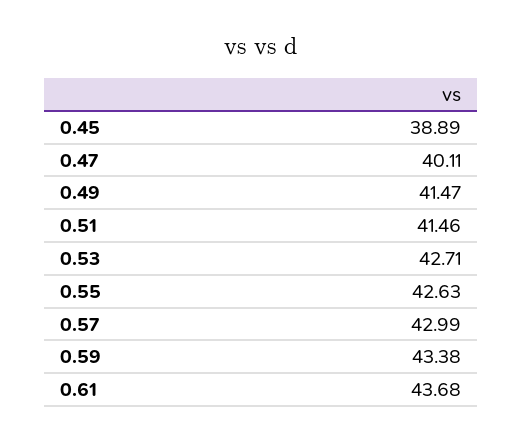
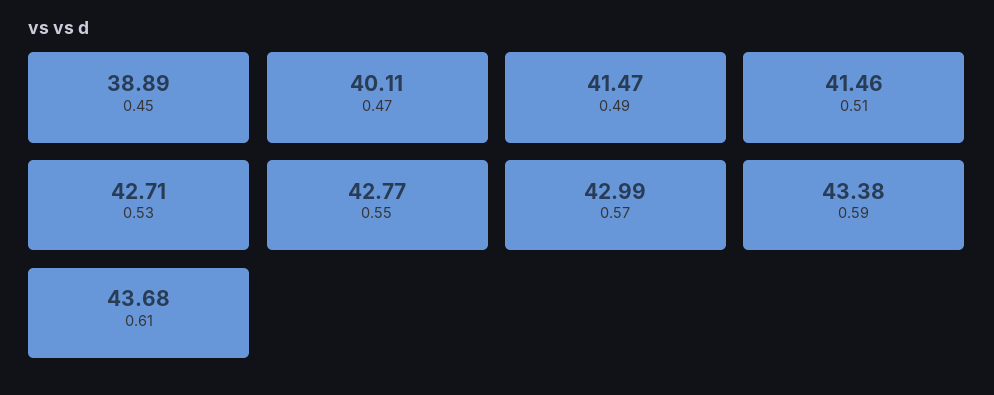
0.55: 42.63 -> 42.77

